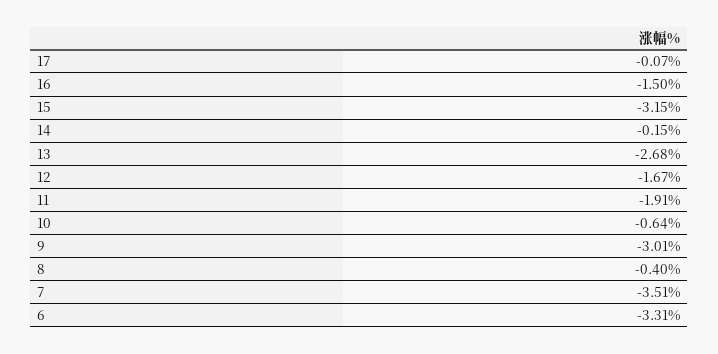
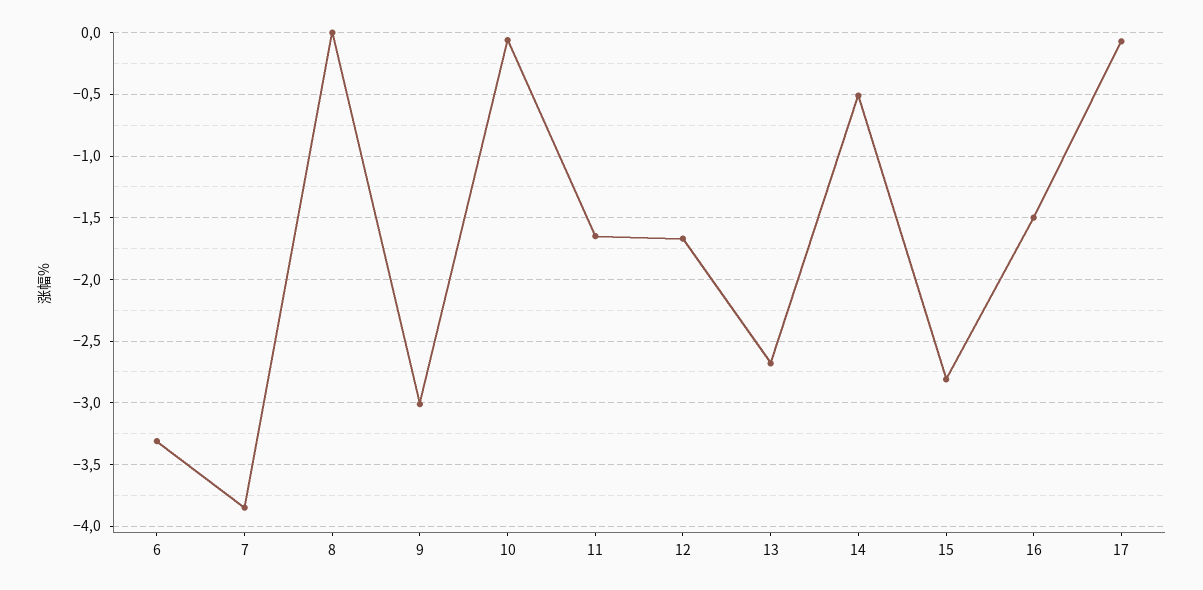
15: -3.15 -> -2.8
14: -0.15 -> -0.5
11: -1.91 -> -1.65
10: -0.64 -> -0.05
8: -0.4 -> 0
7: -3.51 -> -3.85

